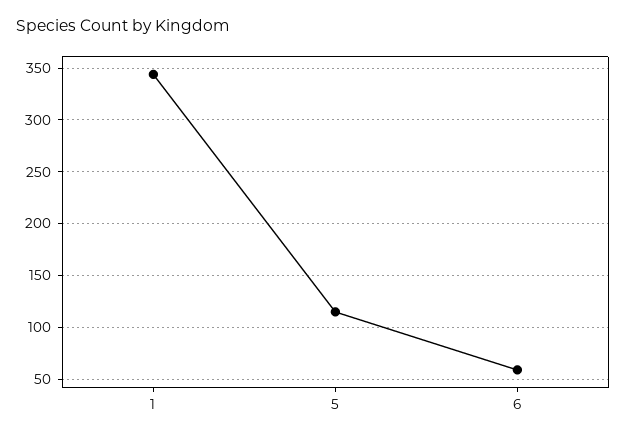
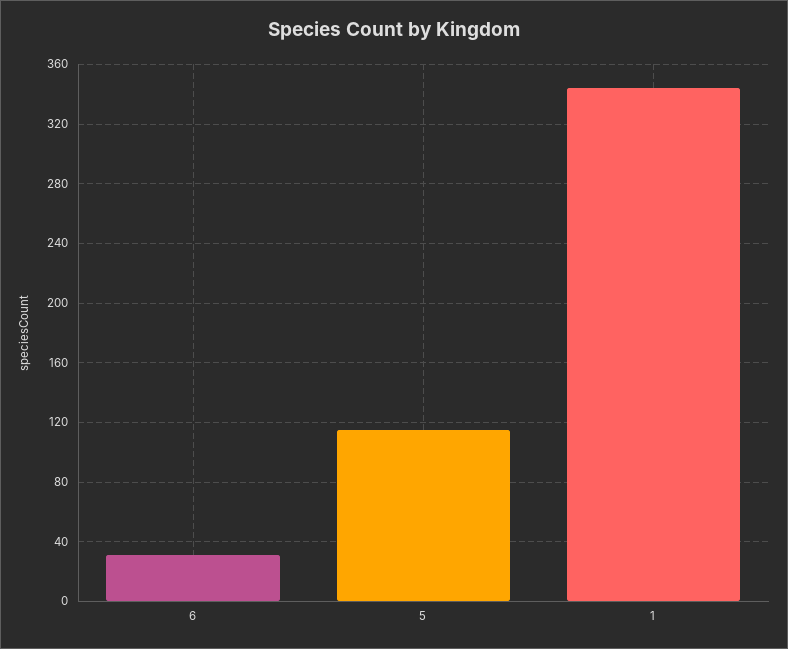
6: 60 -> 30

